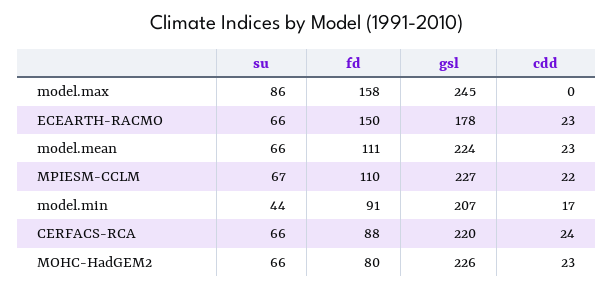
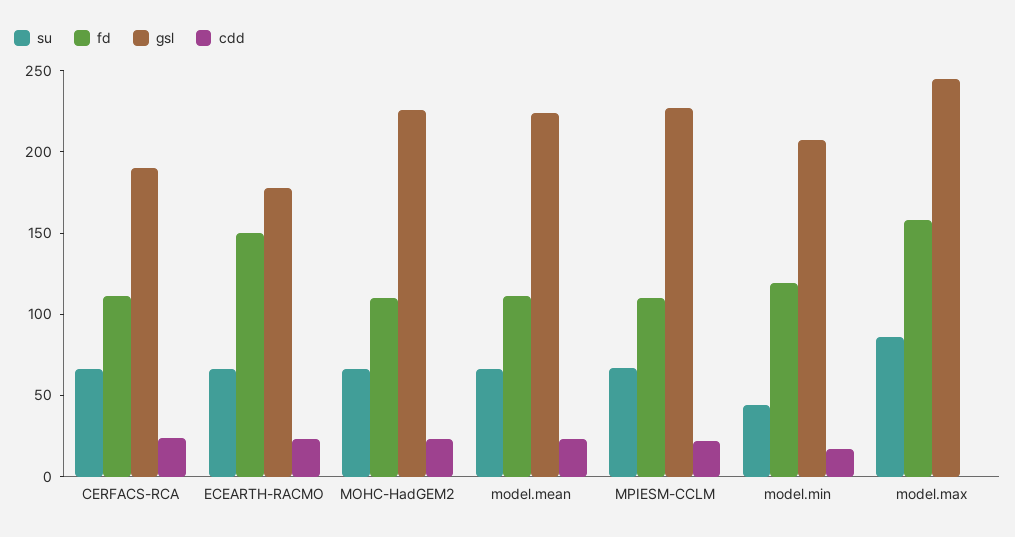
fd, model.min: 91 -> 120
fd, CERFACS-RCA: 88 -> 110
gsl, CERFACS-RCA: 220 -> 190
fd, MOHC-HadGEM2: 80 -> 110

